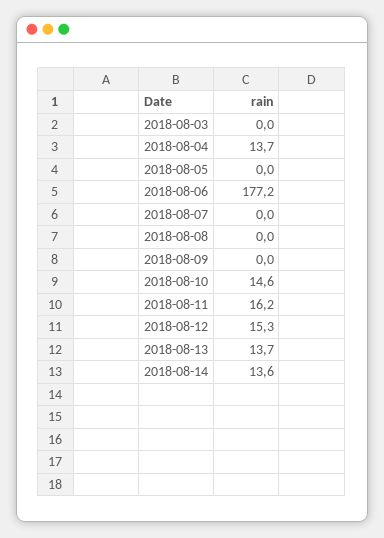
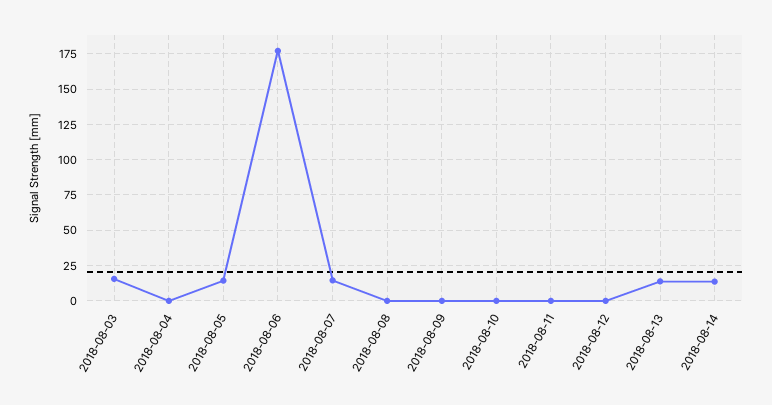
2018-08-03: 0 -> 15
2018-08-04: 13.7 -> 0
2018-08-05: 0 -> 15
2018-08-07: 0 -> 15
2018-08-10: 14.6 -> 0
2018-08-11: 16.2 -> 0
2018-08-12: 15.3 -> 0

